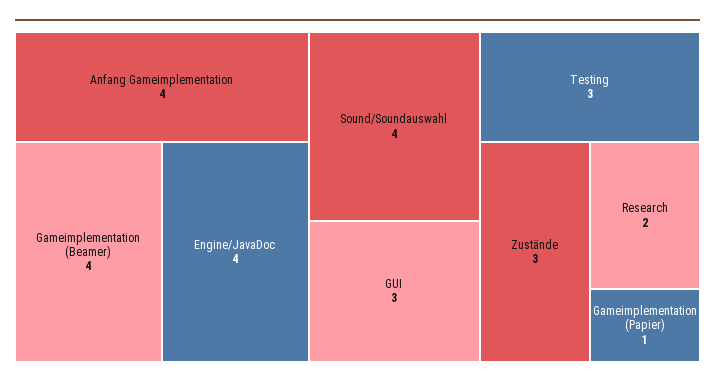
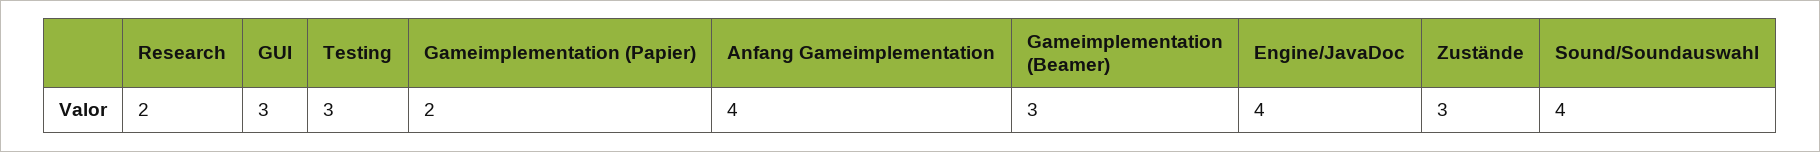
Gameimplementation (Beamer): 4 -> 3
Gameimplementation (Papier): 1 -> 2

